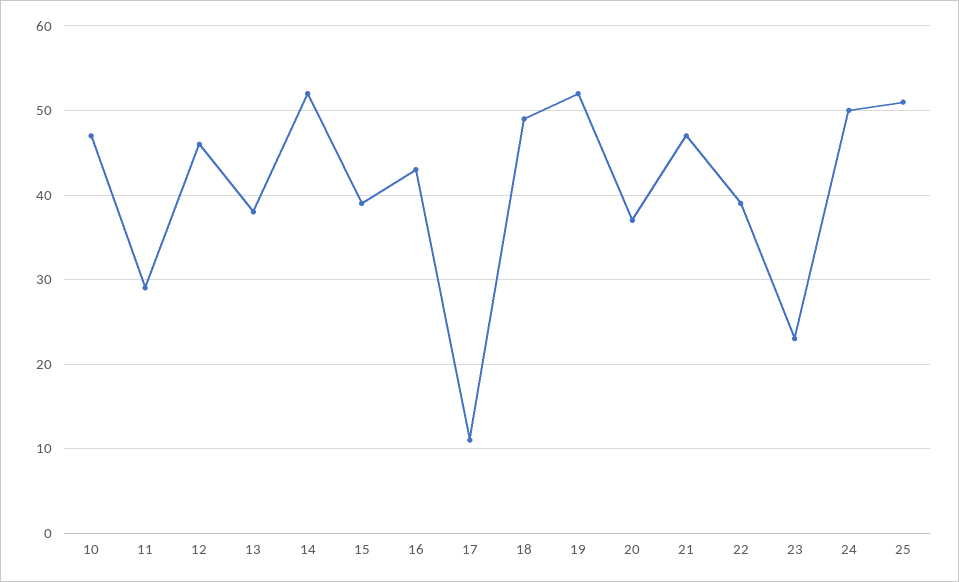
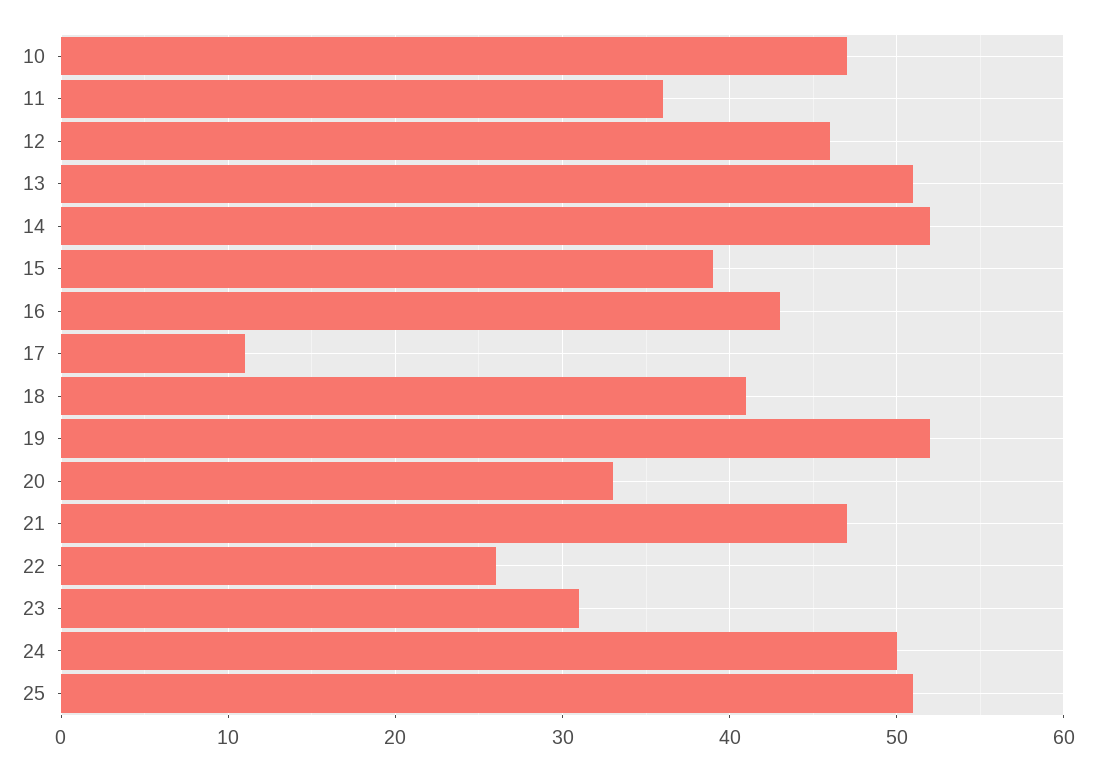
11: 29 -> 36
13: 38 -> 51
18: 49 -> 41
20: 37 -> 33
22: 39 -> 26
23: 23 -> 31

